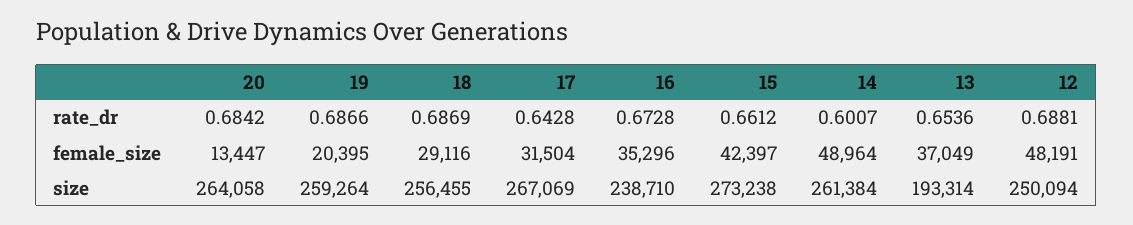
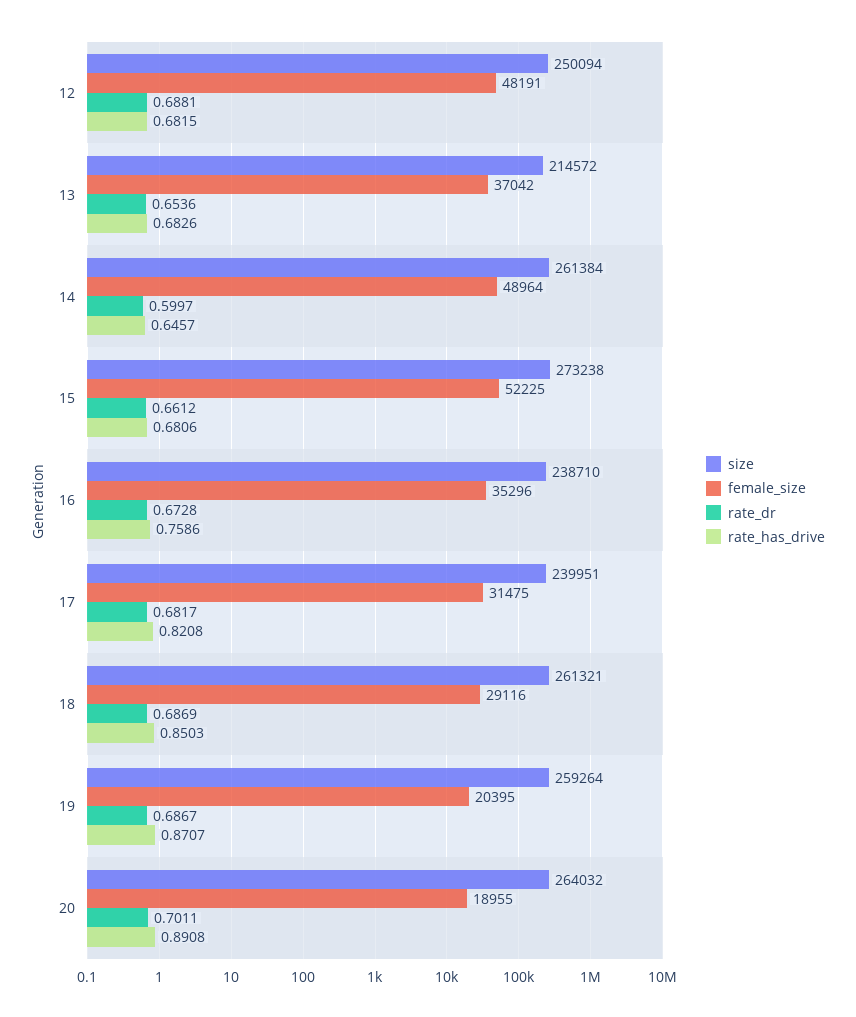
rate_dr, 20: 0.6842 -> 0.7011
rate_dr, 19: 0.6866 -> 0.6867
rate_dr, 17: 0.6428 -> 0.6817
rate_dr, 14: 0.6007 -> 0.5997
female_size, 20: 13447 -> 18955
female_size, 17: 31504 -> 31475
female_size, 15: 42397 -> 52225
female_size, 13: 37049 -> 37042
size, 20: 264058 -> 264032
size, 18: 256455 -> 261321
size, 17: 267069 -> 239951
size, 13: 193314 -> 214572
rate_has_drive, 12: none -> 0.6815
rate_has_drive, 13: none -> 0.6826
rate_has_drive, 14: none -> 0.6457
rate_has_drive, 15: none -> 0.6806
rate_has_drive, 16: none -> 0.7586
rate_has_drive, 17: none -> 0.8208
rate_has_drive, 18: none -> 0.8503
rate_has_drive, 19: none -> 0.8707
rate_has_drive, 20: none -> 0.8908

